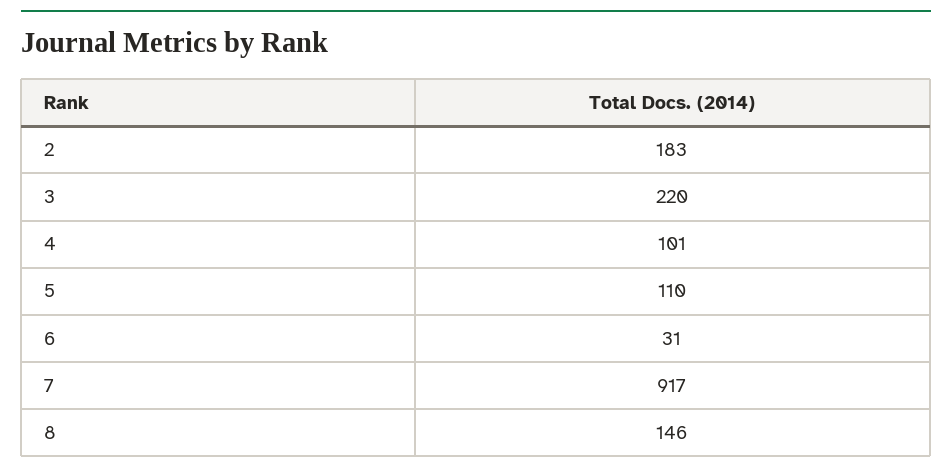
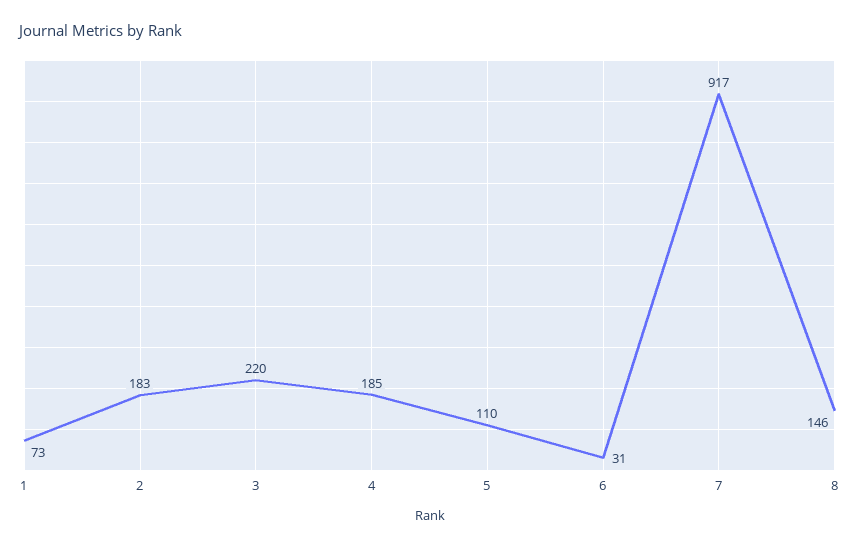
4: 101 -> 185
1: none -> 73

